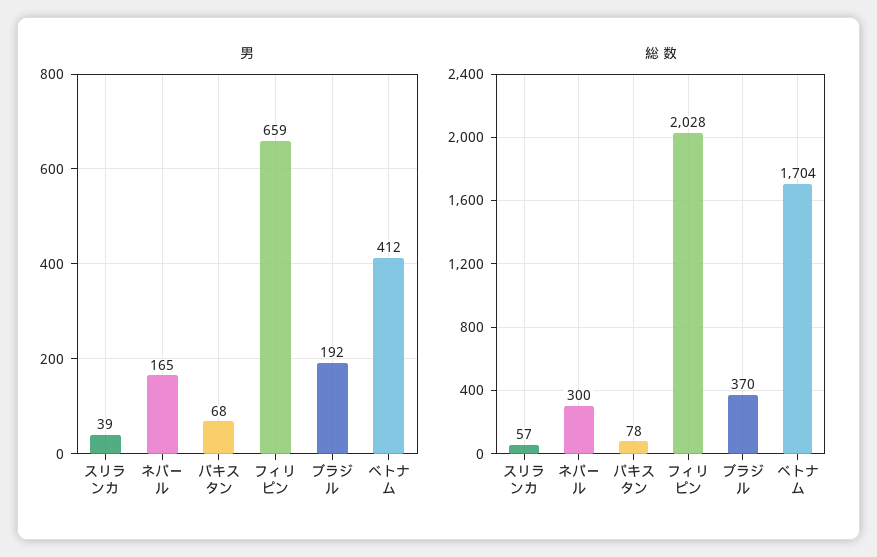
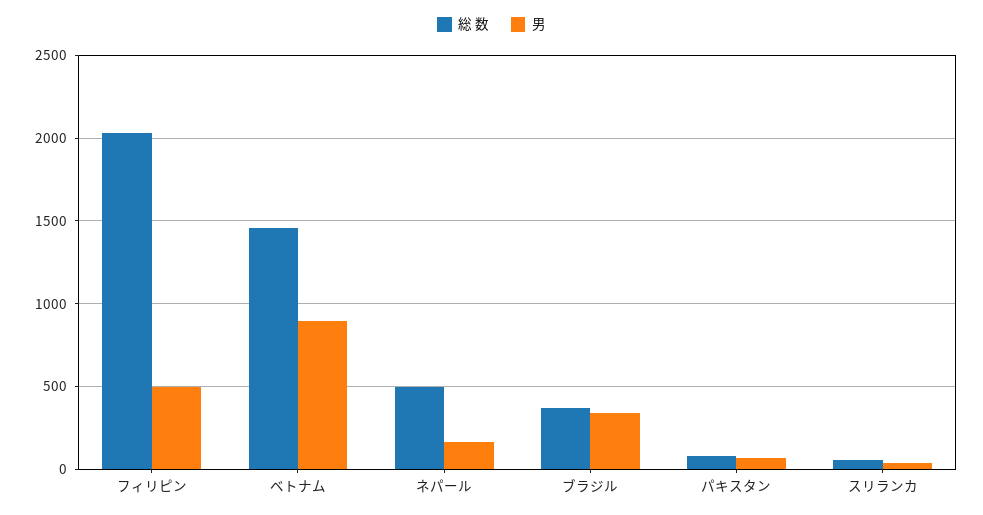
男, フィリピン: 659 -> 500
男, ブラジル: 192 -> 350
男, ベトナム: 412 -> 900
総 数, ネパール: 300 -> 500
総 数, ベトナム: 1704 -> 1450

